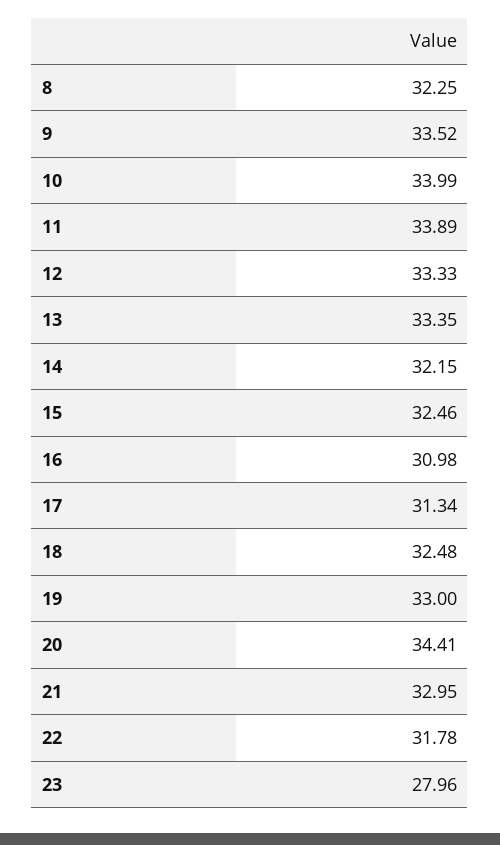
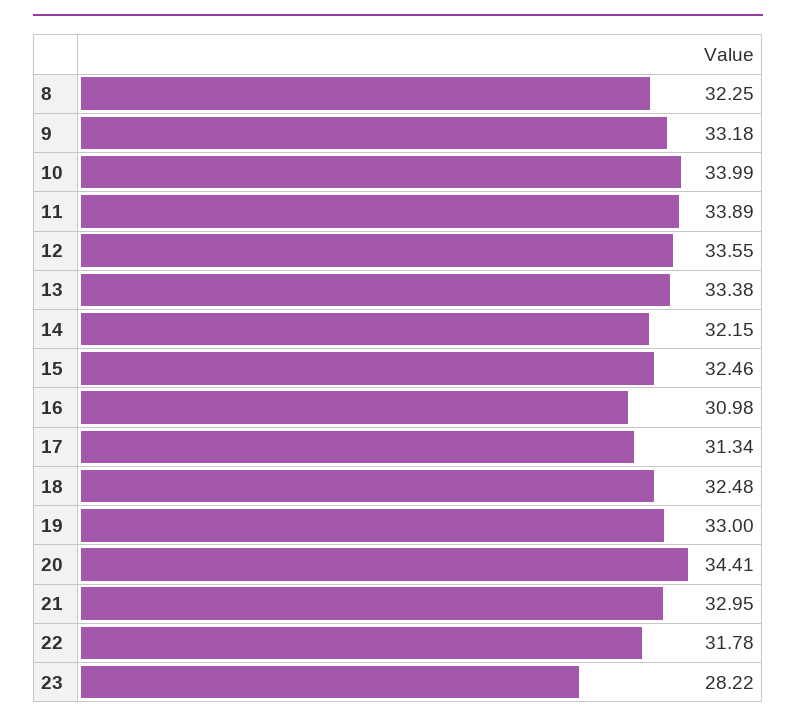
9: 33.52 -> 33.18
12: 33.33 -> 33.55
13: 33.35 -> 33.38
23: 27.96 -> 28.22

